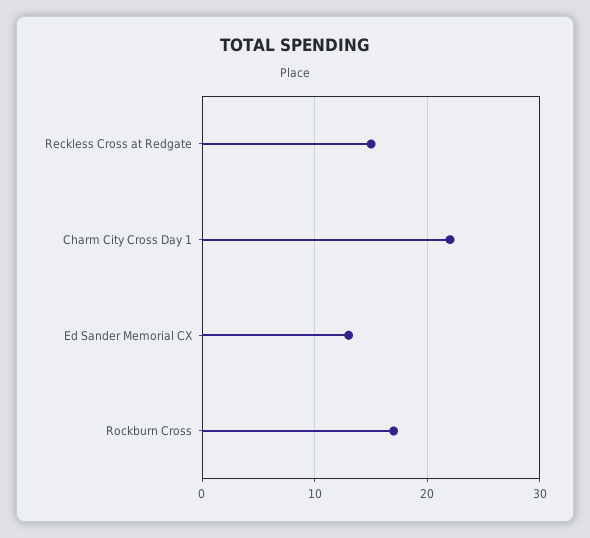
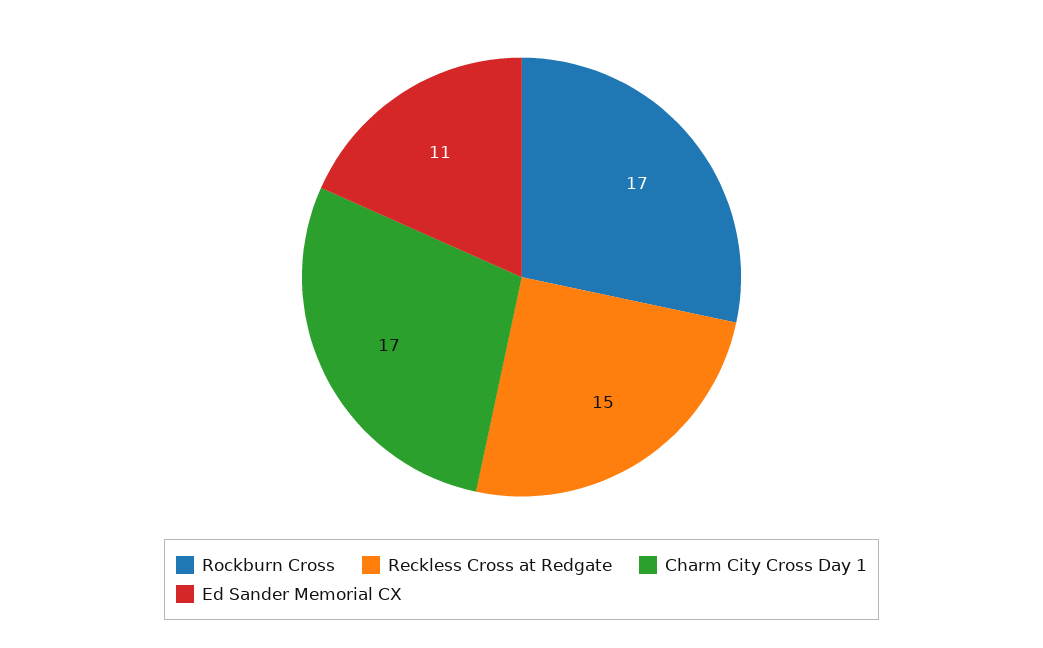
Charm City Cross Day 1: 22 -> 17
Ed Sander Memorial CX: 13 -> 11

